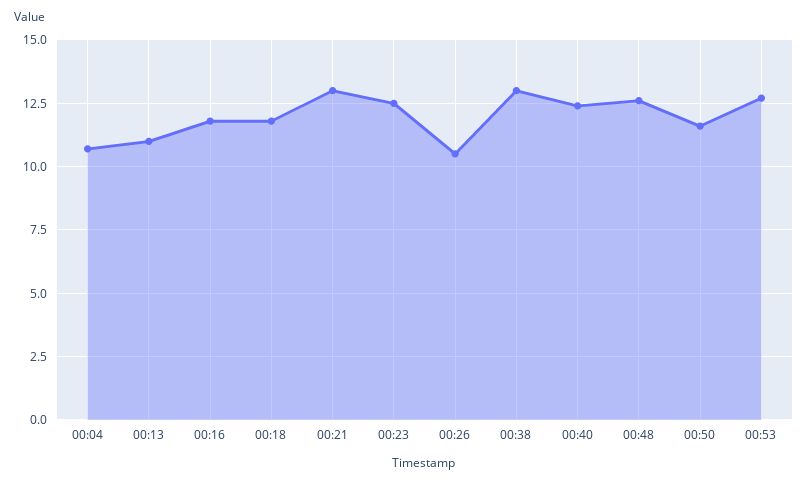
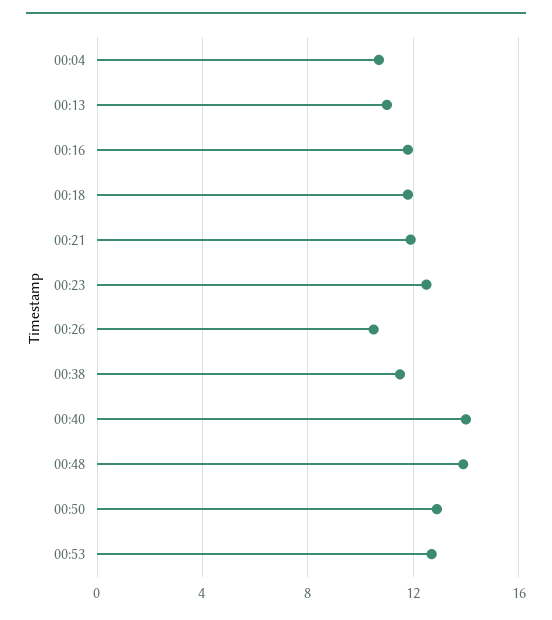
00:21: 13 -> 12
00:38: 13 -> 11.5
00:40: 12.5 -> 14
00:48: 12.5 -> 14
00:50: 11.5 -> 13

